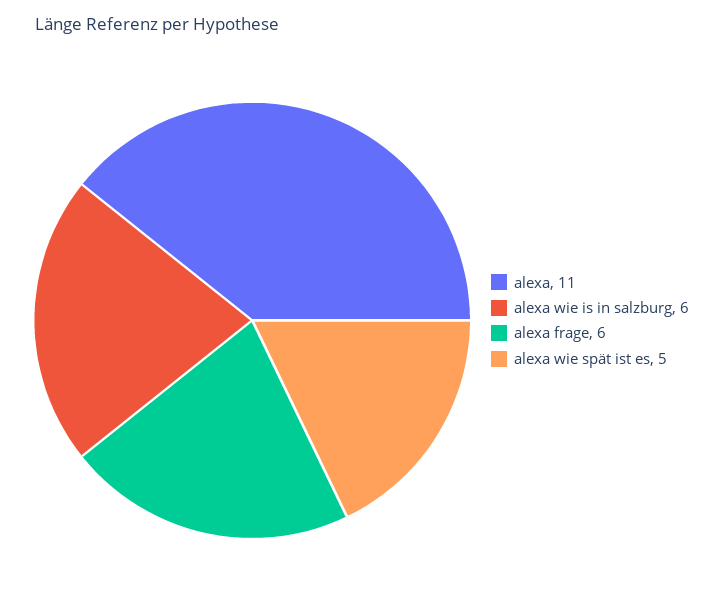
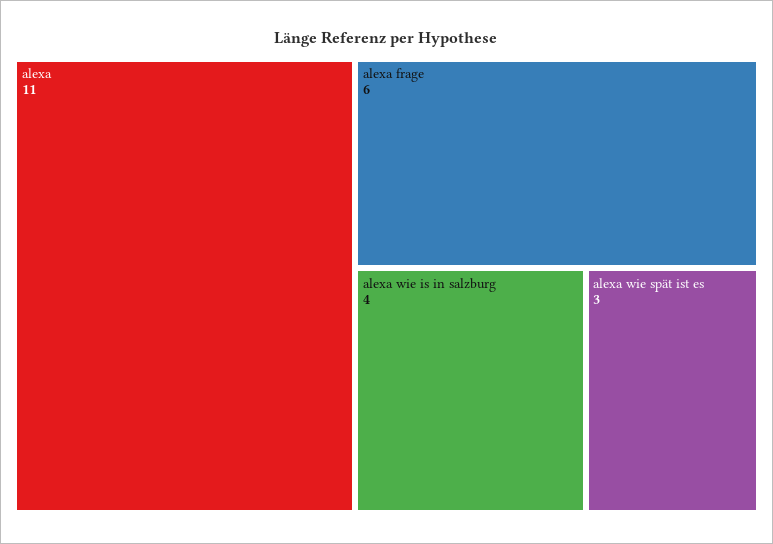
alexa wie is in salzburg: 6 -> 4
alexa wie spät ist es: 5 -> 3

